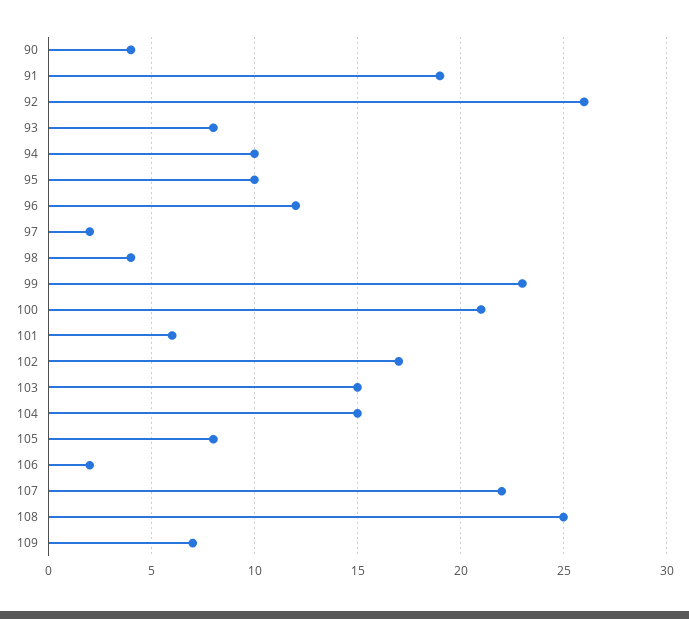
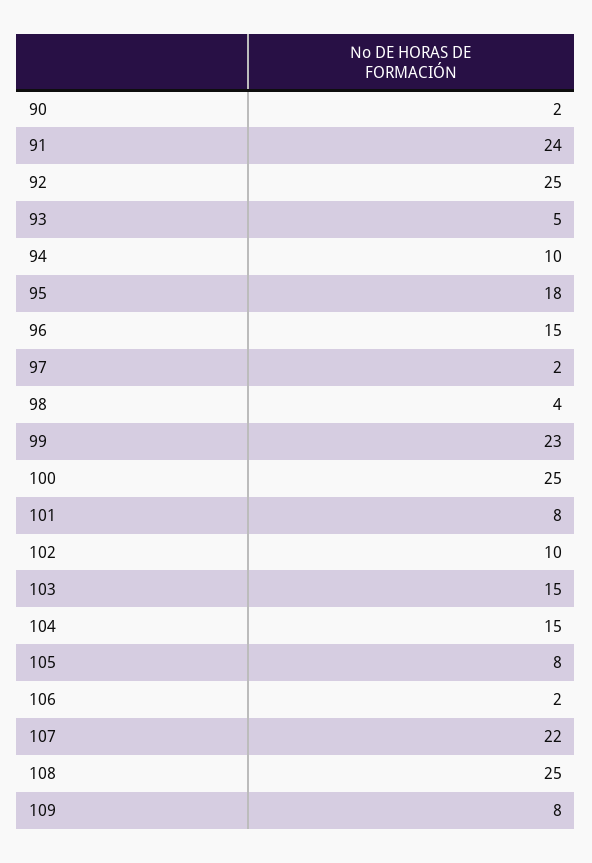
90: 4 -> 2
91: 19 -> 24
92: 26 -> 25
93: 8 -> 5
95: 10 -> 18
96: 12 -> 15
100: 21 -> 25
101: 6 -> 8
102: 17 -> 10
109: 7 -> 8

